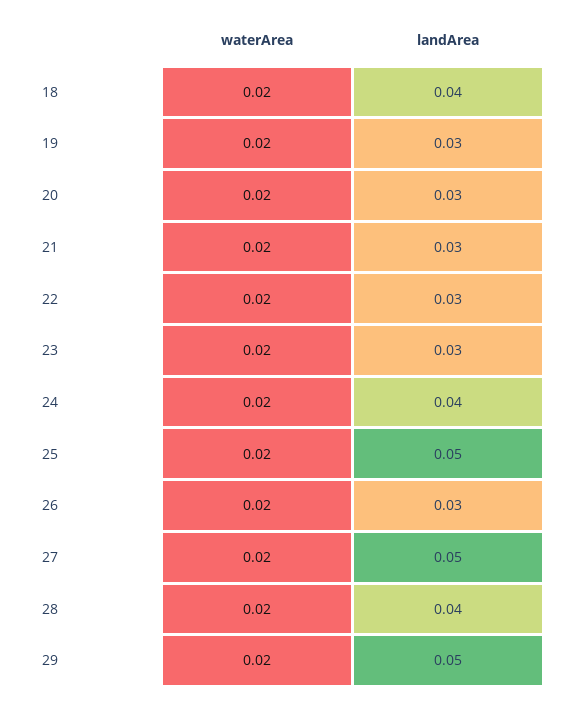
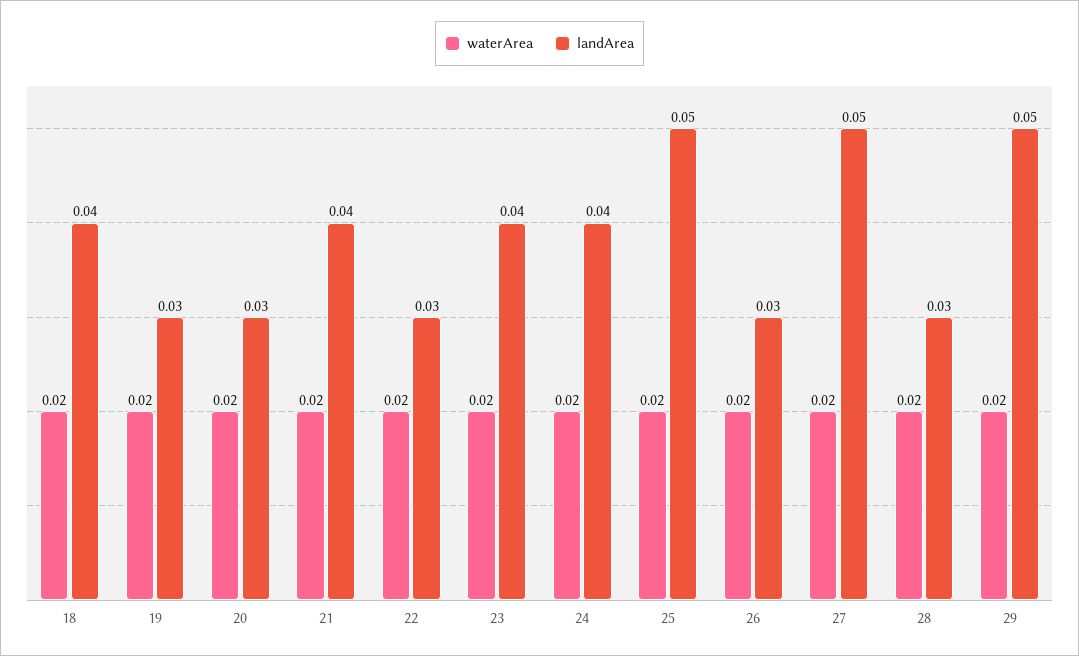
landArea, 21: 0.03 -> 0.04
landArea, 23: 0.03 -> 0.04
landArea, 28: 0.04 -> 0.03

